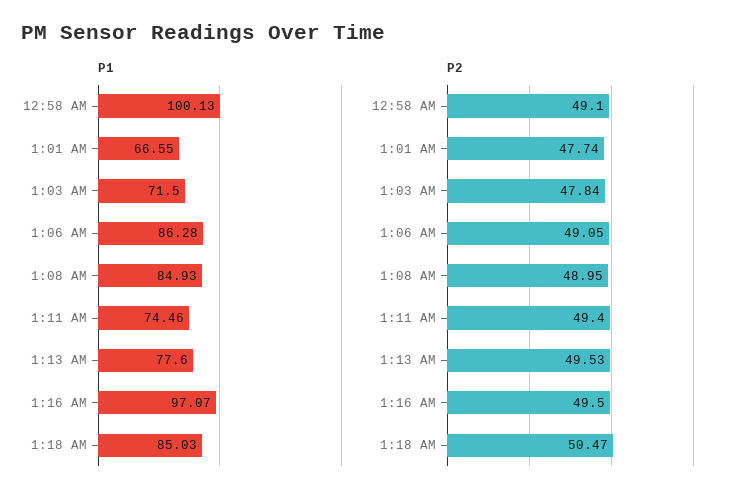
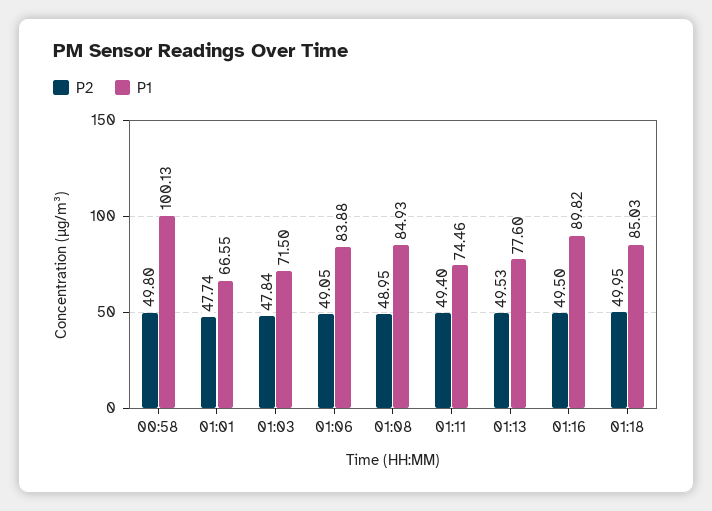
P1, 1:06 AM: 86.28 -> 83.88
P1, 1:16 AM: 97.07 -> 89.82
P2, 12:58 AM: 49.1 -> 49.8
P2, 1:18 AM: 50.47 -> 49.95

